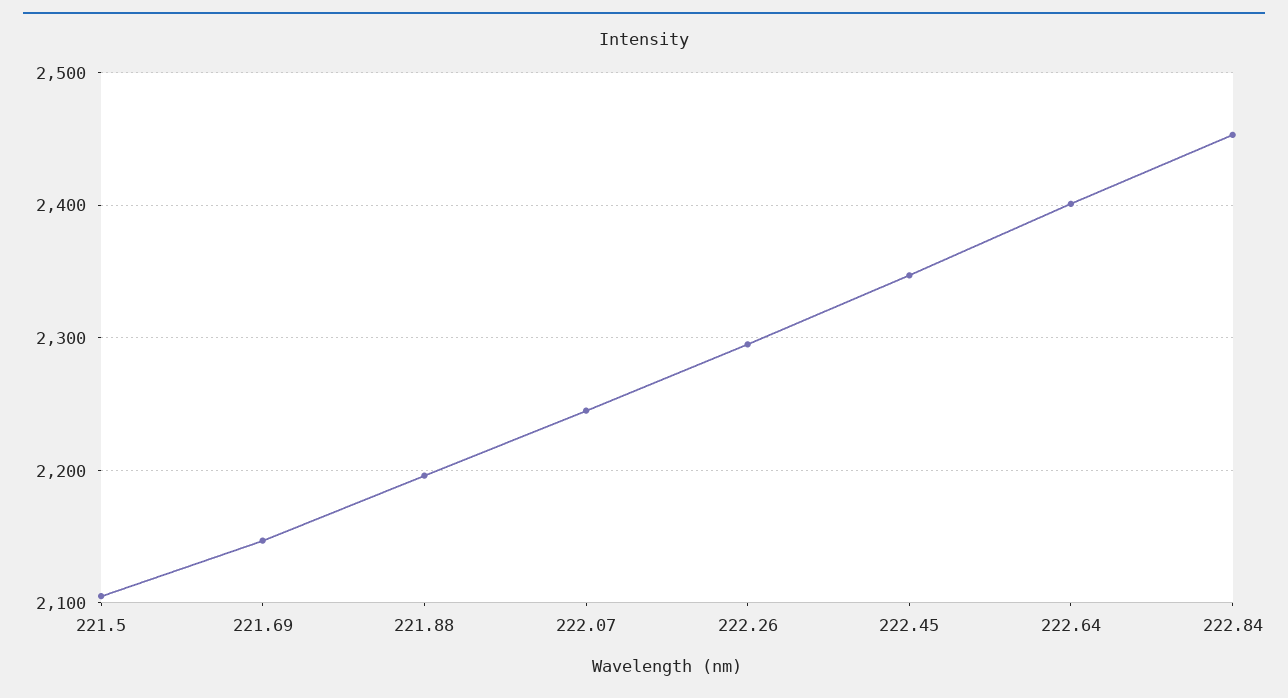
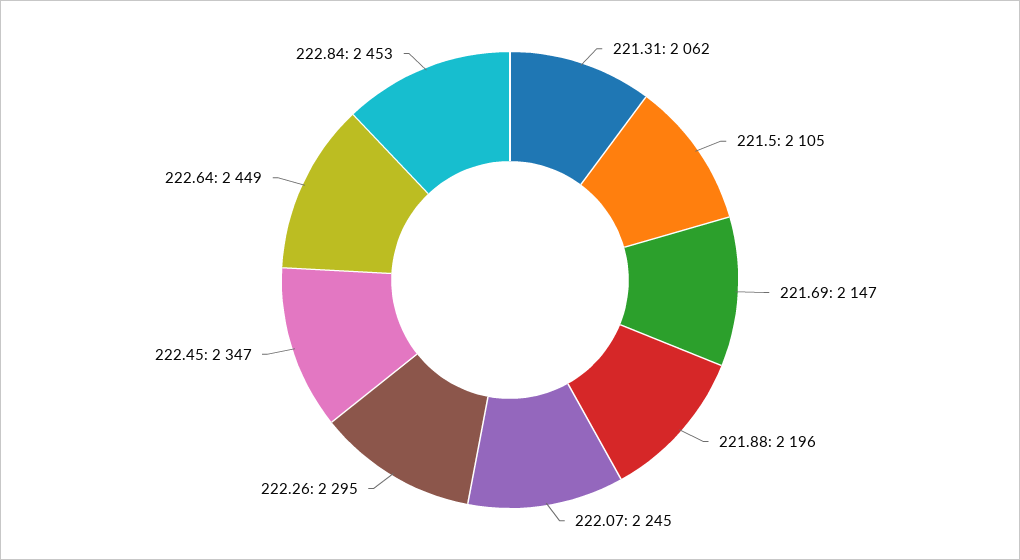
222.64: 2400 -> 2449
221.31: none -> 2062

